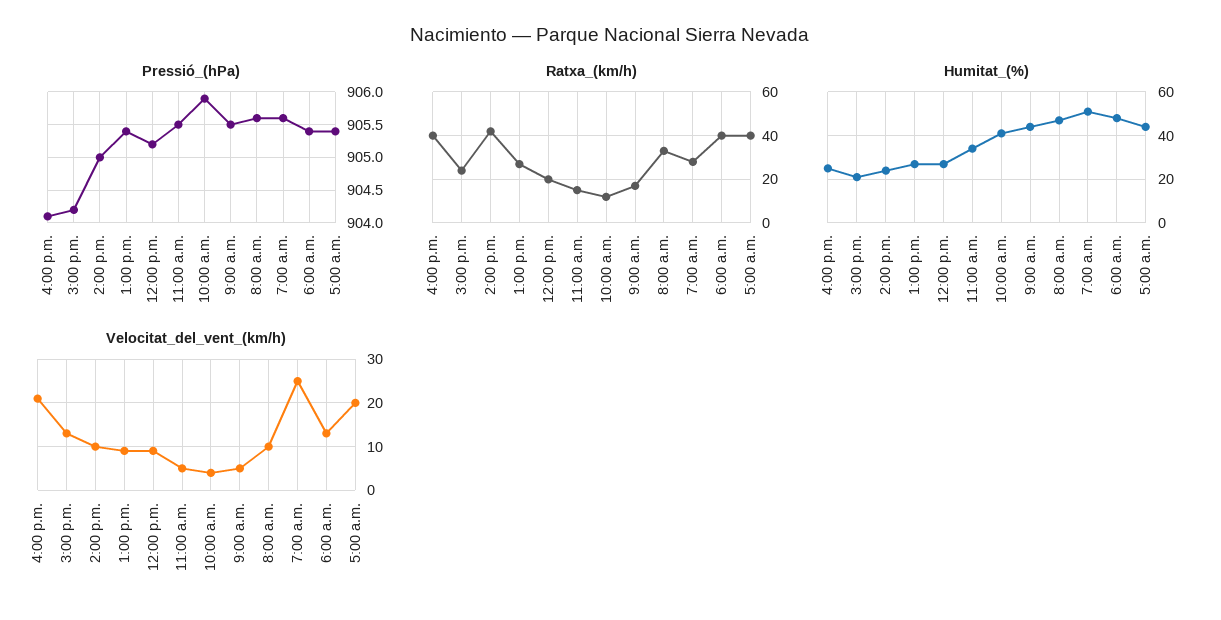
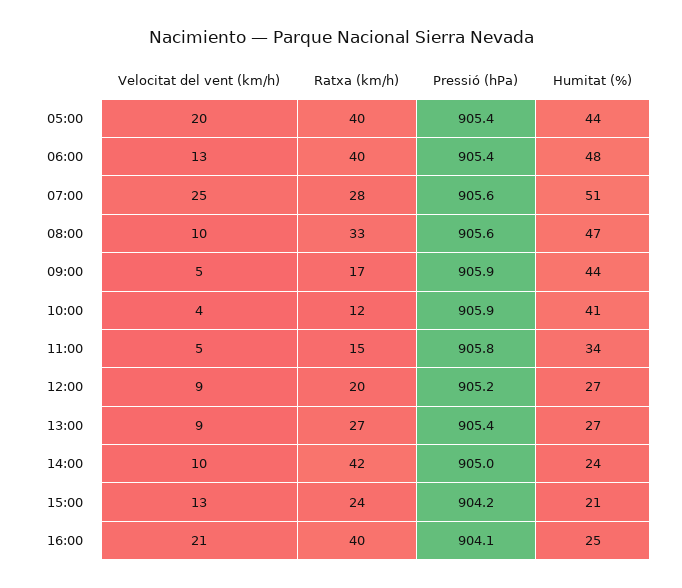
Pressió_(hPa), 11:00 a.m.: 905.5 -> 905.8
Pressió_(hPa), 9:00 a.m.: 905.5 -> 905.9

